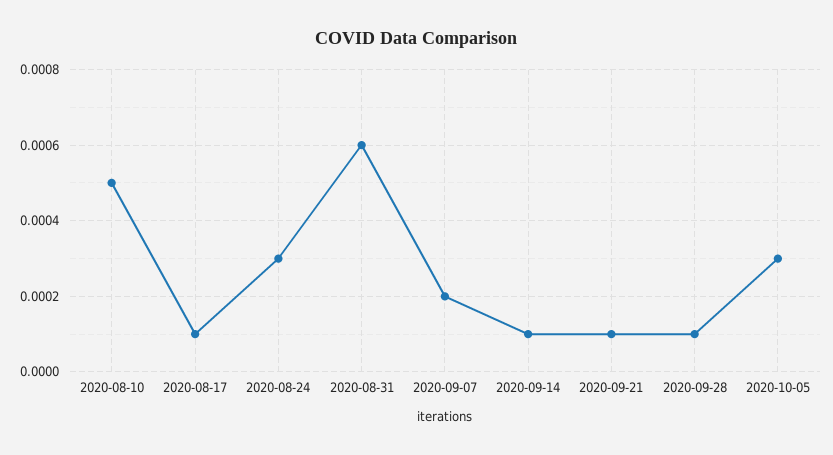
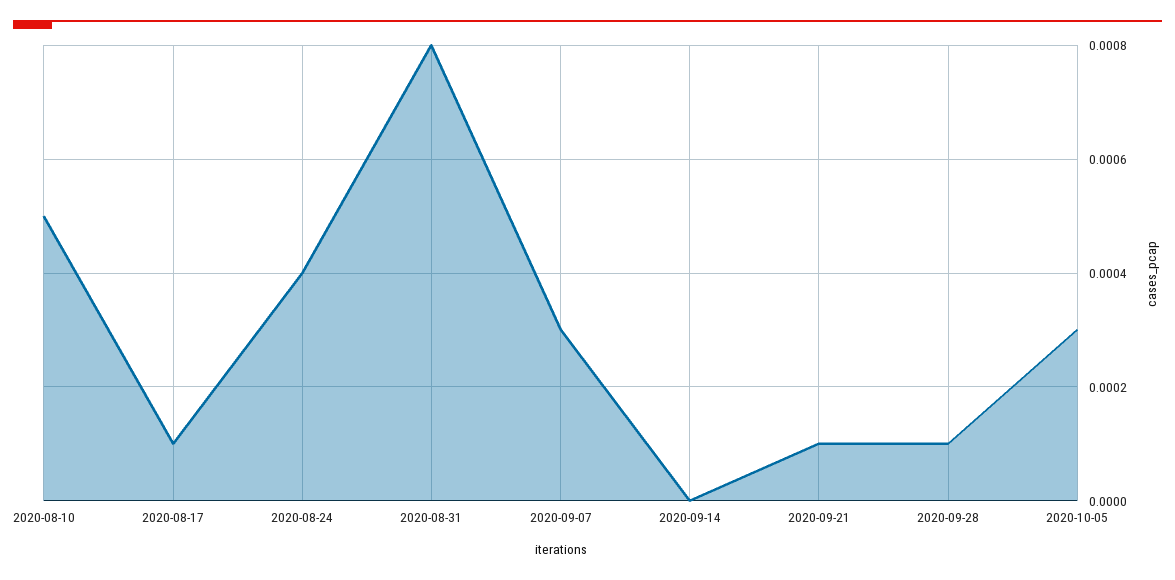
2020-08-24: 0.0003 -> 0.0004
2020-08-31: 0.0006 -> 0.0008
2020-09-07: 0.0002 -> 0.0003
2020-09-14: 0.0001 -> 0

